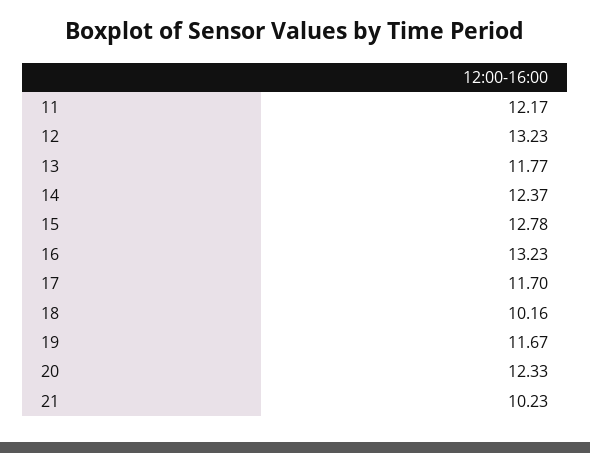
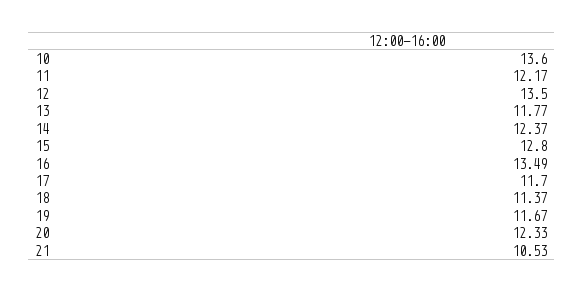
12: 13.23 -> 13.5
15: 12.78 -> 12.8
16: 13.23 -> 13.49
18: 10.16 -> 11.37
21: 10.23 -> 10.53
10: none -> 13.6

